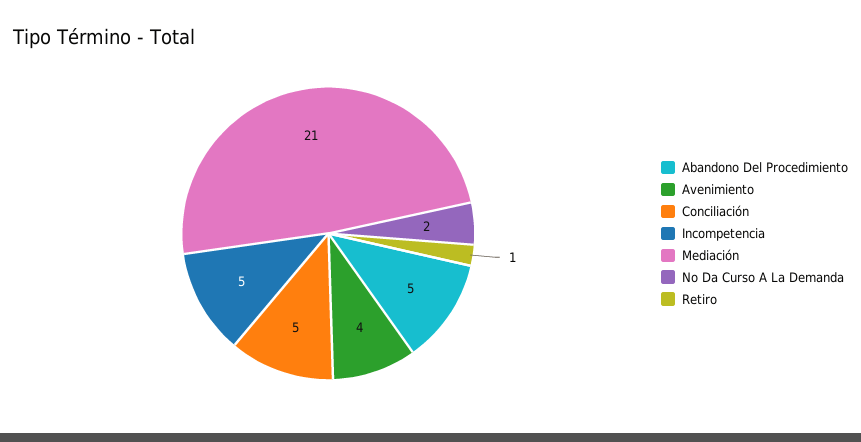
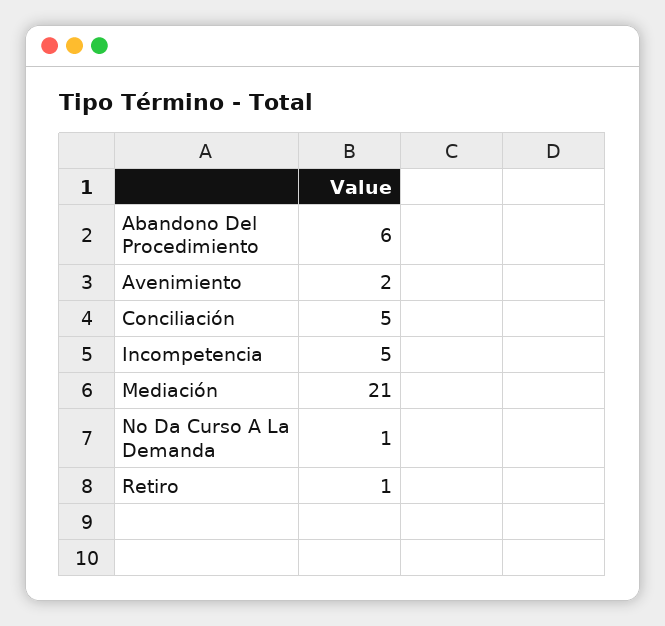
Abandono Del Procedimiento: 5 -> 6
Avenimiento: 4 -> 2
No Da Curso A La Demanda: 2 -> 1

